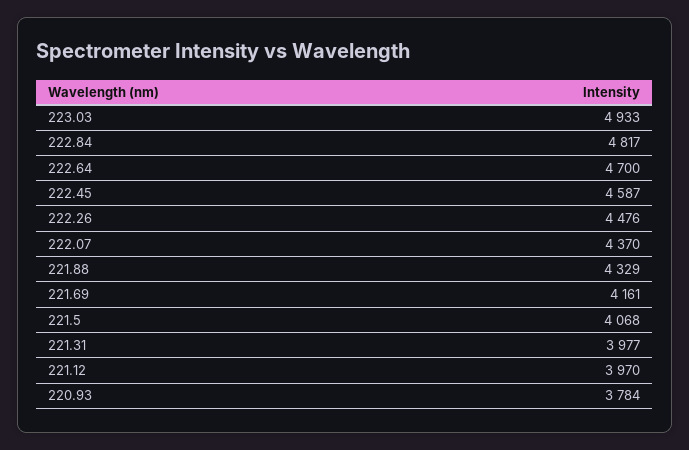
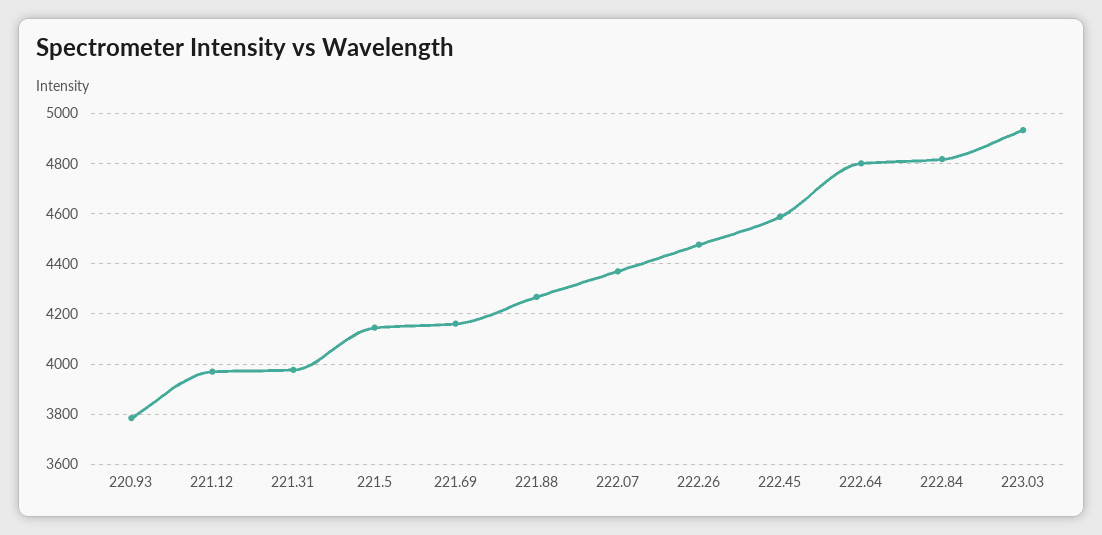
222.64: 4700 -> 4800
221.88: 4329 -> 4275
221.5: 4068 -> 4150

